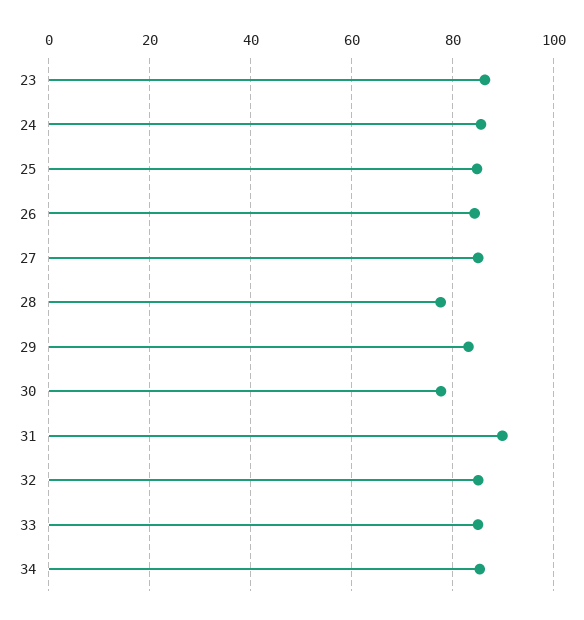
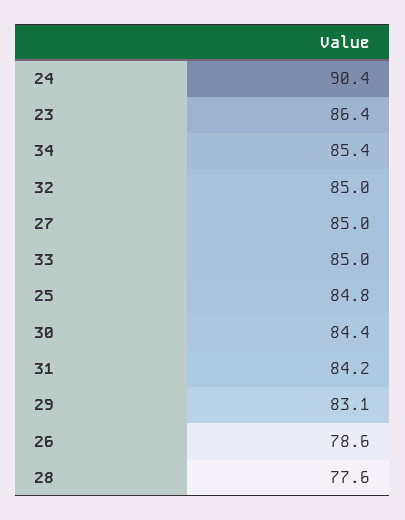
24: 86 -> 90.4
26: 84 -> 78.6
30: 78 -> 84.4
31: 90 -> 84.2

